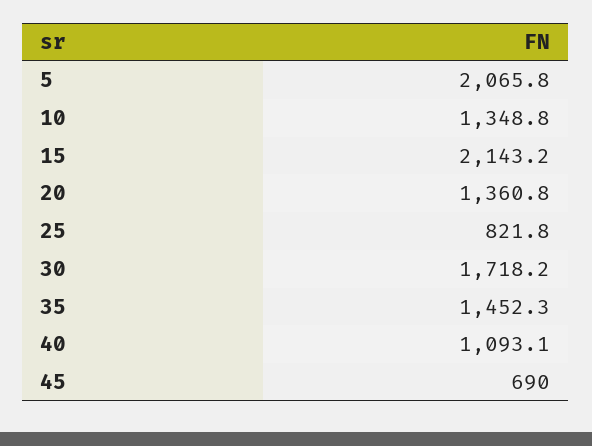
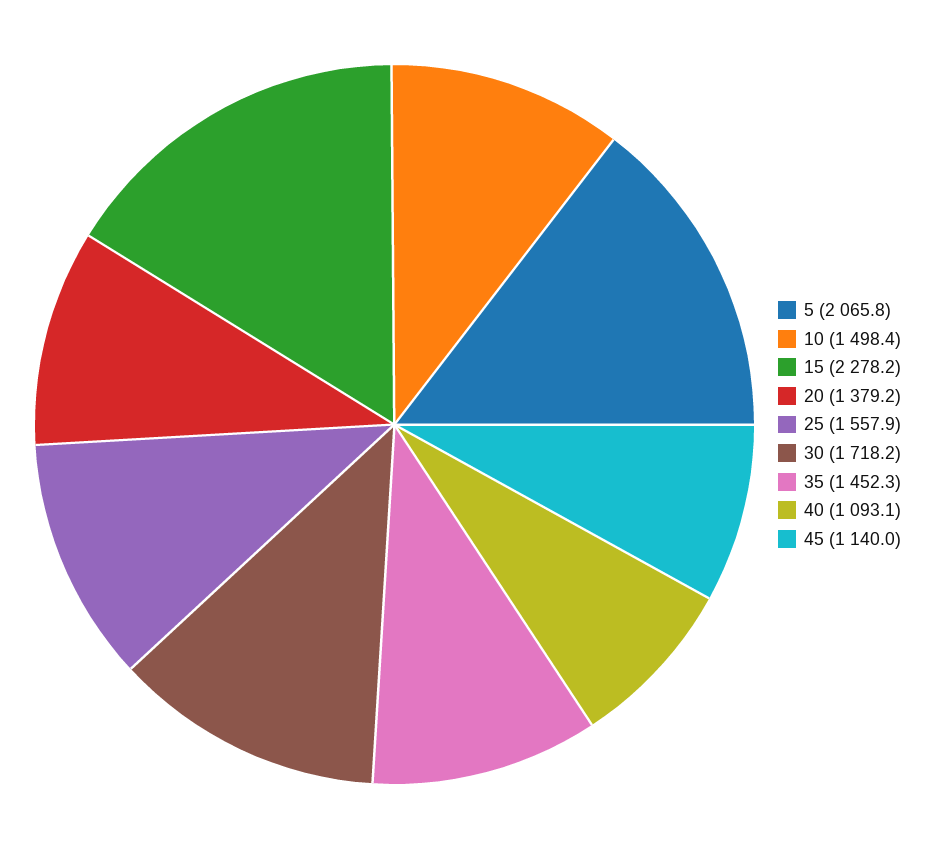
10: 1348.8 -> 1498.4
15: 2143.2 -> 2278.2
20: 1360.8 -> 1379.2
25: 821.8 -> 1557.9
45: 690 -> 1140

